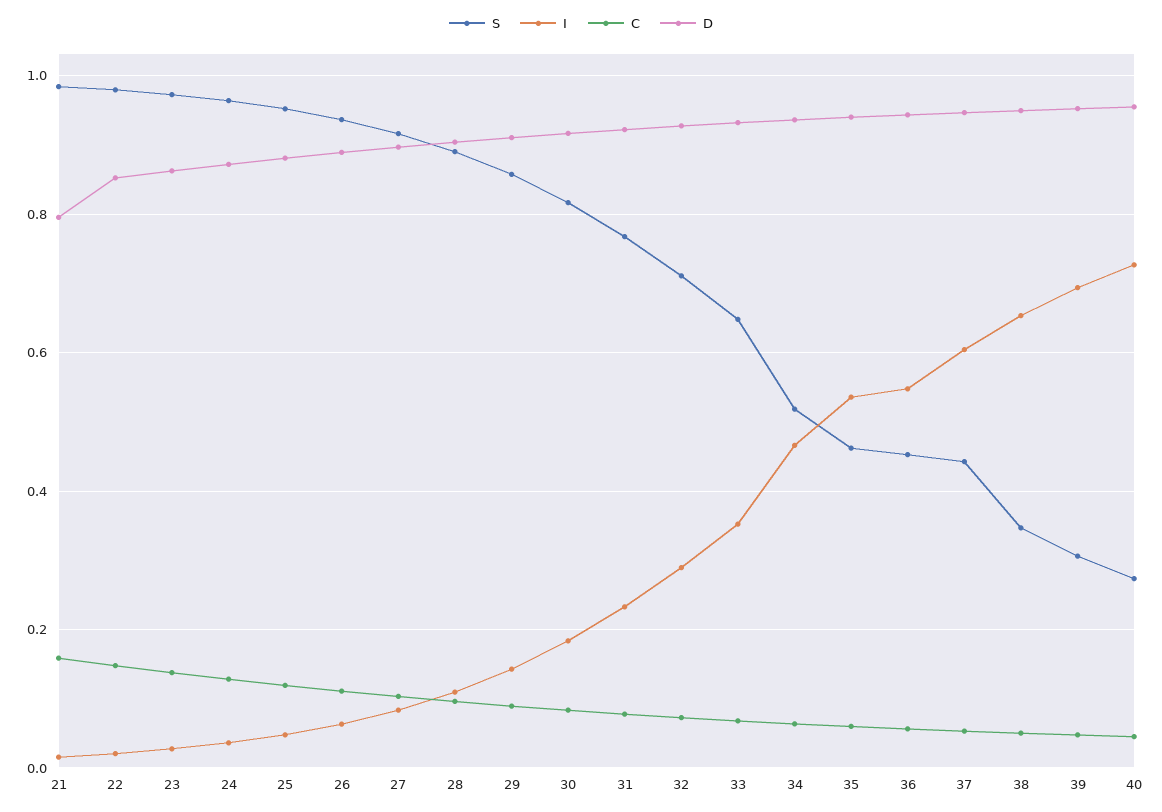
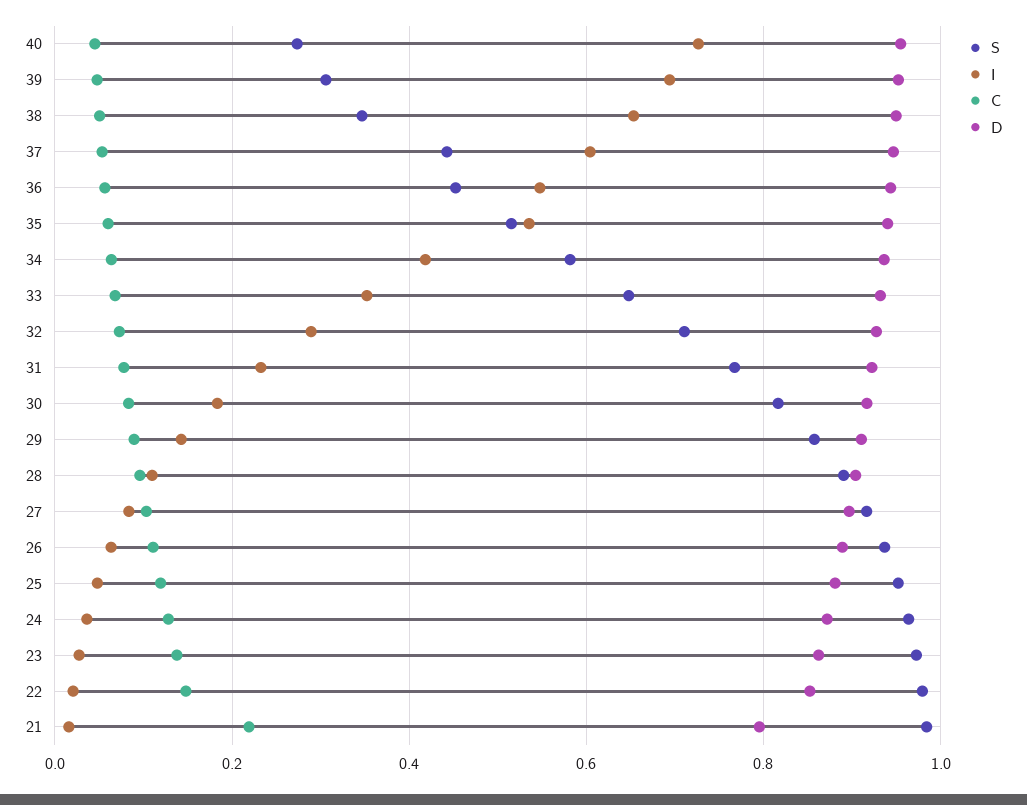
C, 21: 0.16 -> 0.22
S, 34: 0.52 -> 0.58
I, 34: 0.46 -> 0.42
S, 35: 0.46 -> 0.52

